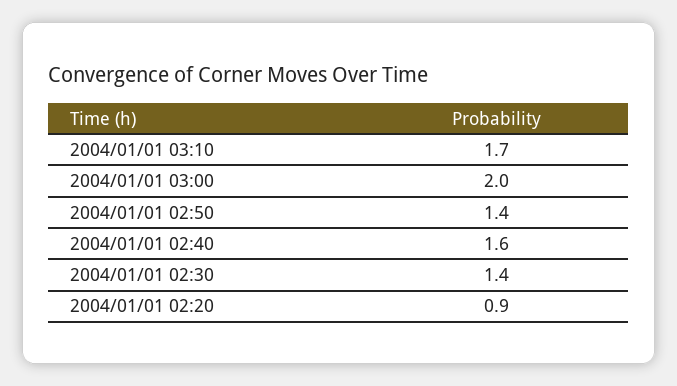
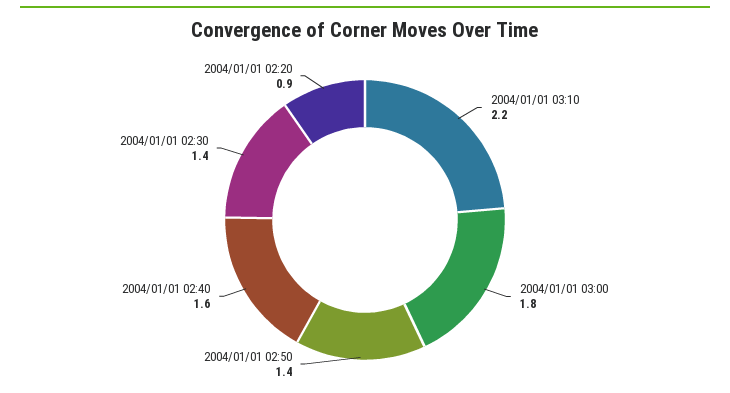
2004/01/01 03:10: 1.7 -> 2.2
2004/01/01 03:00: 2 -> 1.8

